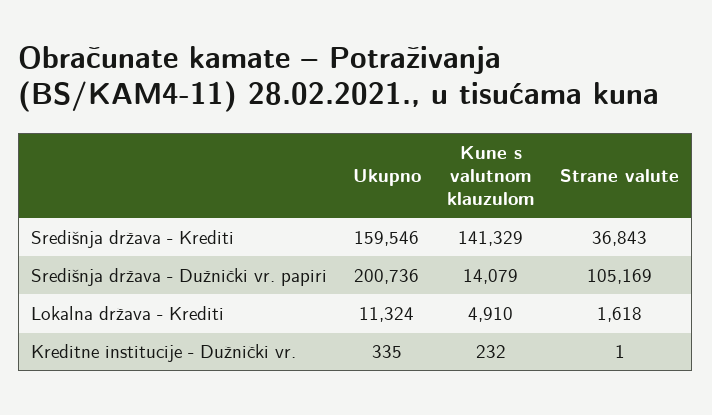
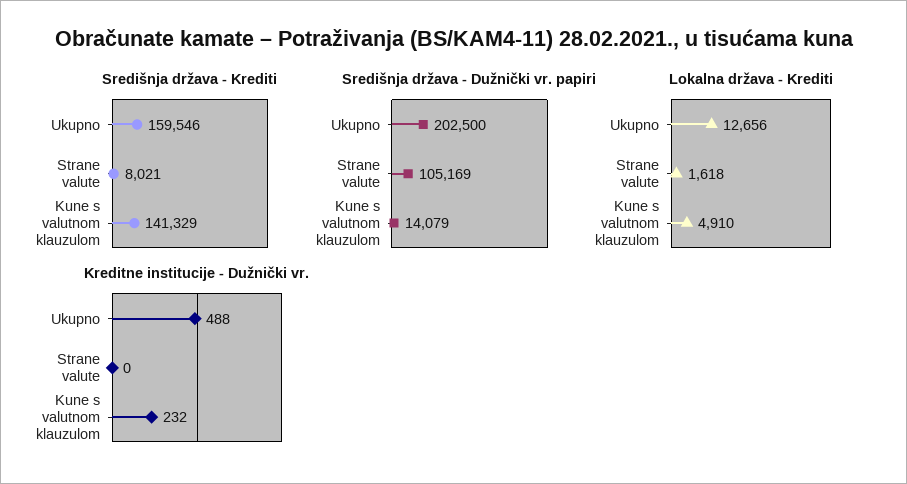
Središnja država - Krediti, Strane valute: 36843 -> 8021
Središnja država - Dužnički vr. papiri, Ukupno: 200736 -> 202500
Lokalna država - Krediti, Ukupno: 11324 -> 12656
Kreditne institucije - Dužnički vr., Ukupno: 335 -> 488
Kreditne institucije - Dužnički vr., Strane valute: 1 -> 0

